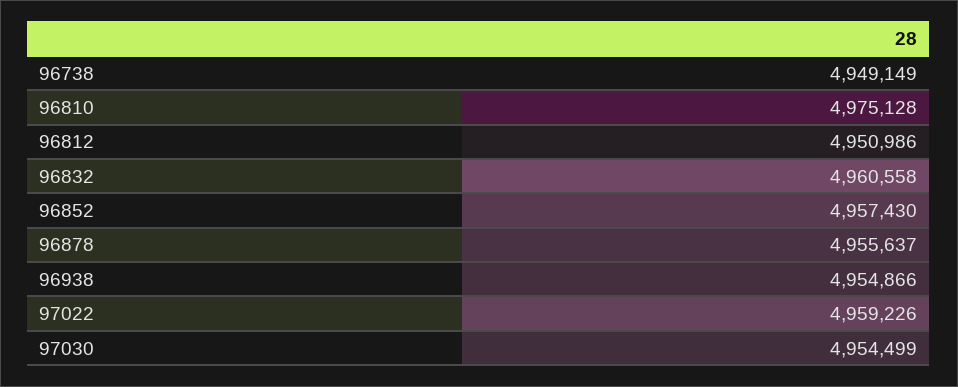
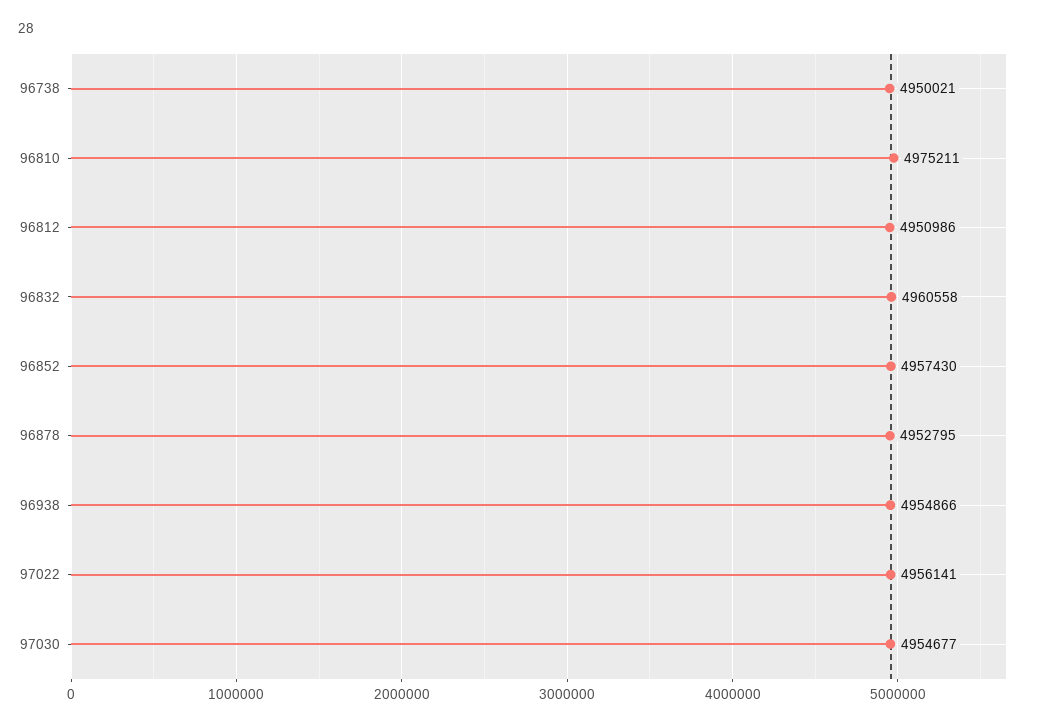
96738: 4949149 -> 4950021
96810: 4975128 -> 4975211
96878: 4955637 -> 4952795
97022: 4959226 -> 4956141
97030: 4954499 -> 4954677

